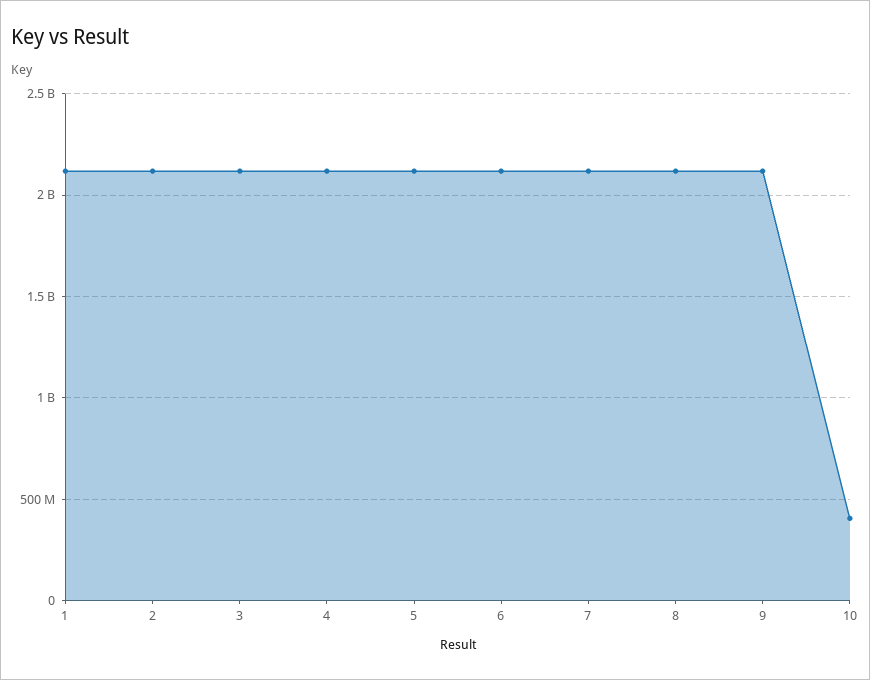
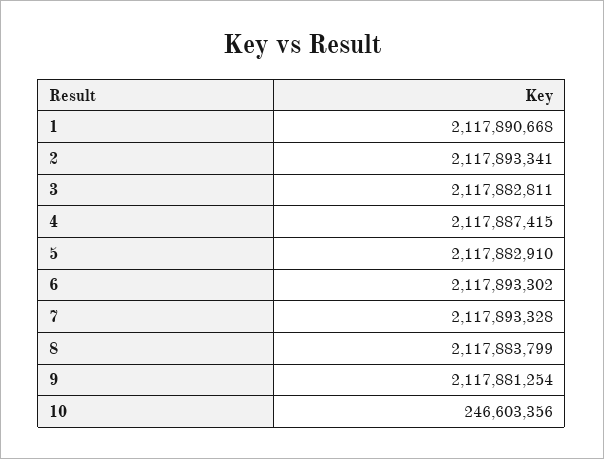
10: 400000000 -> 246603356

